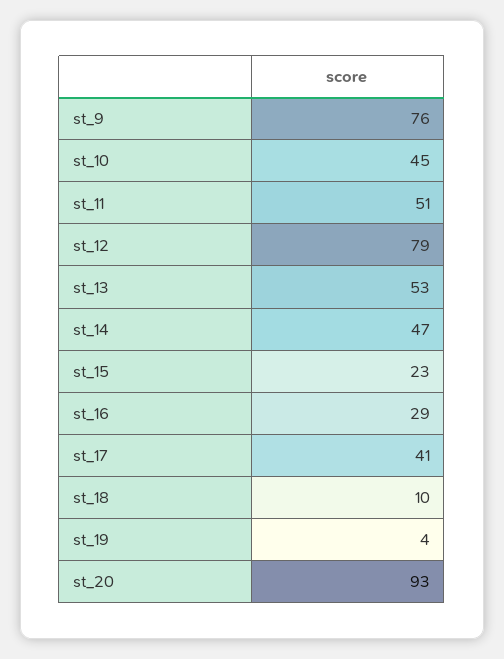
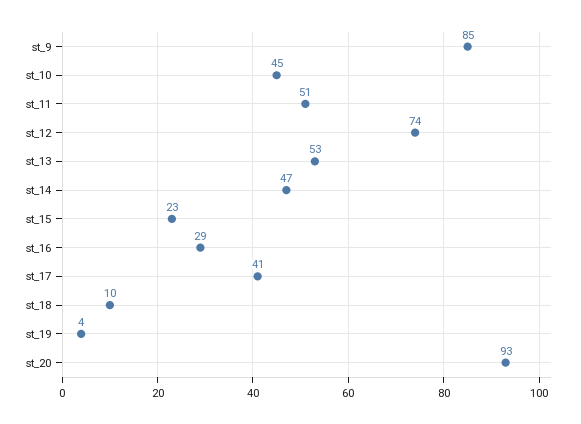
st_9: 76 -> 85
st_12: 79 -> 74

